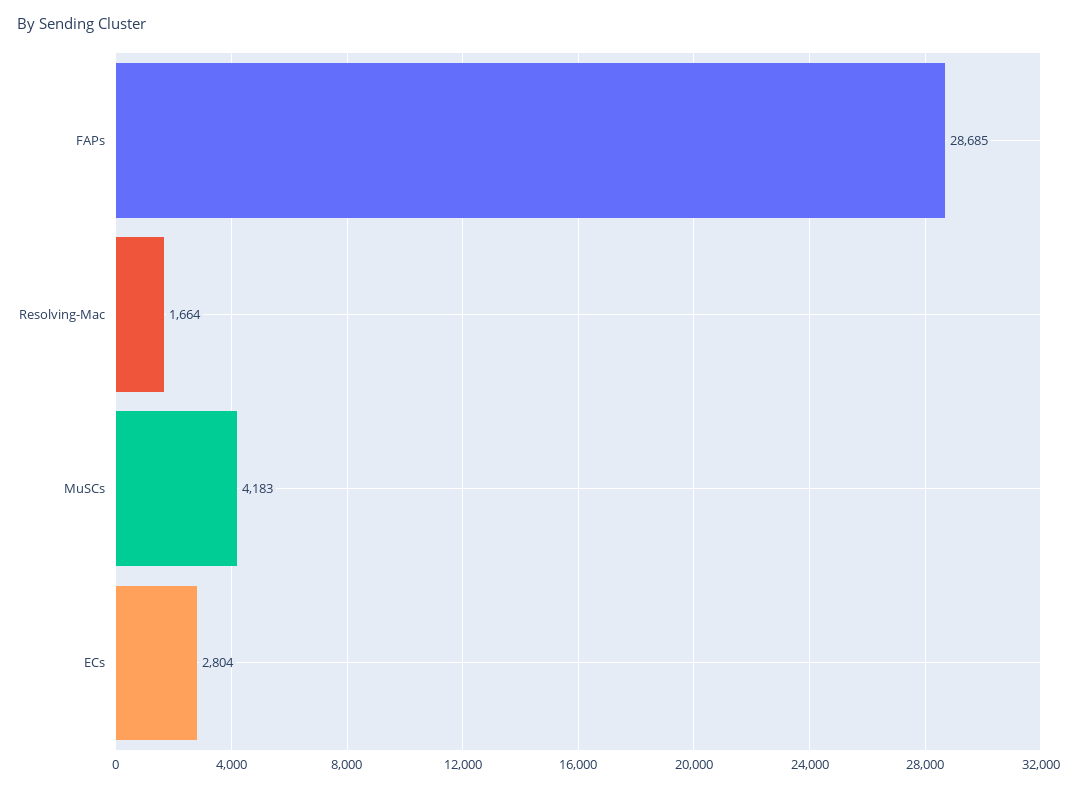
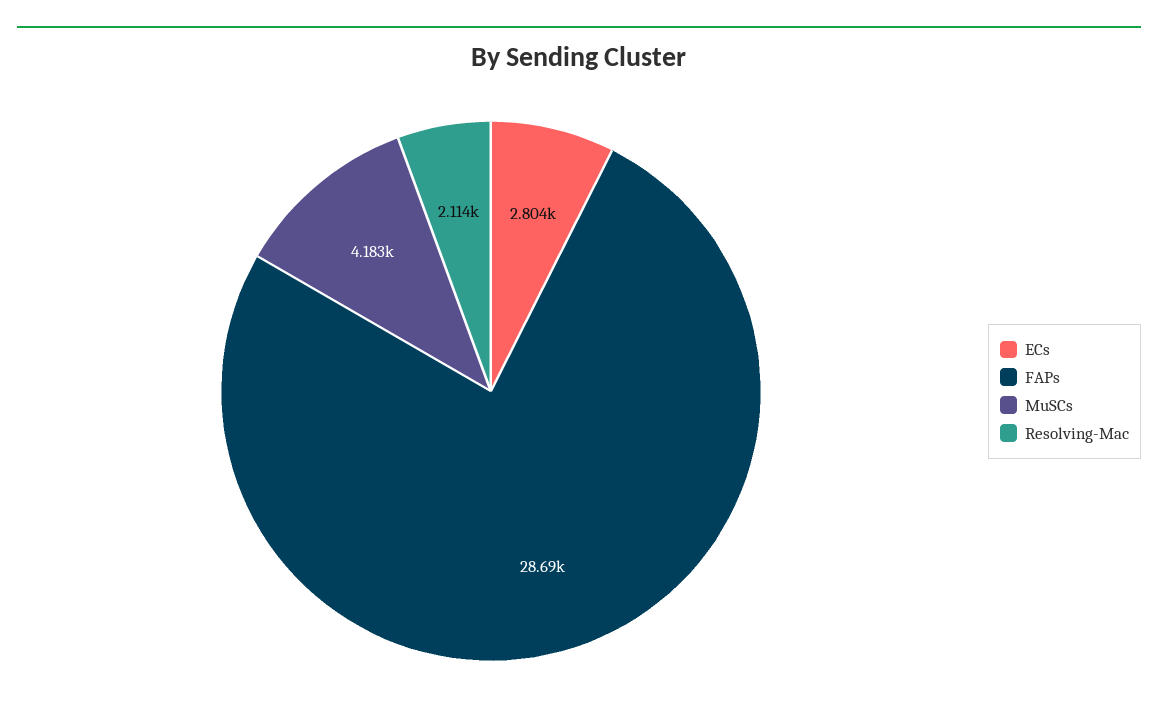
Resolving-Mac: 1664 -> 2114

